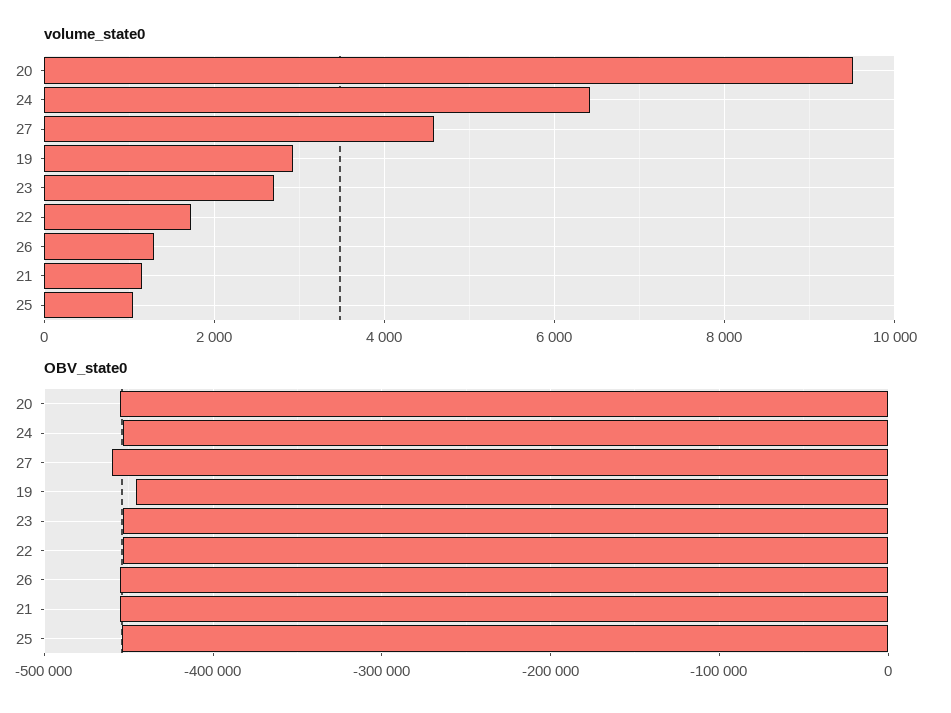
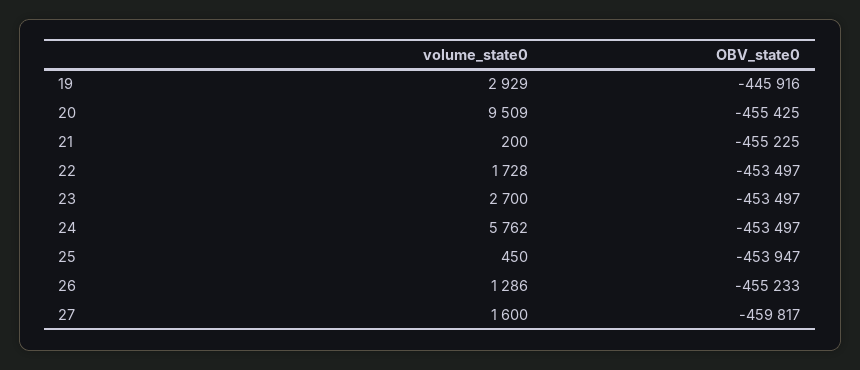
volume_state0, 24: 6400 -> 5762
volume_state0, 27: 4600 -> 1600
volume_state0, 21: 1200 -> 200
volume_state0, 25: 1000 -> 450

